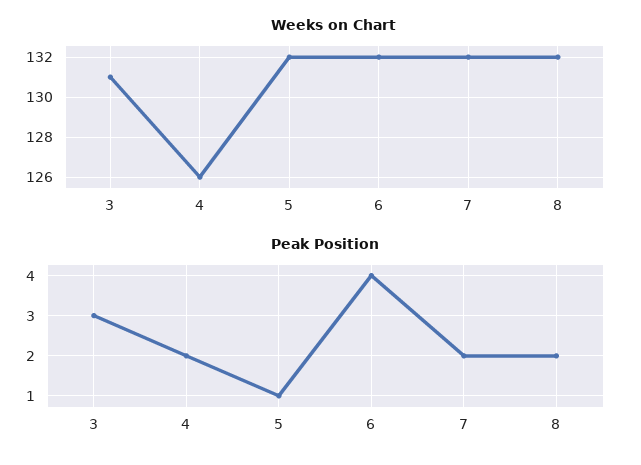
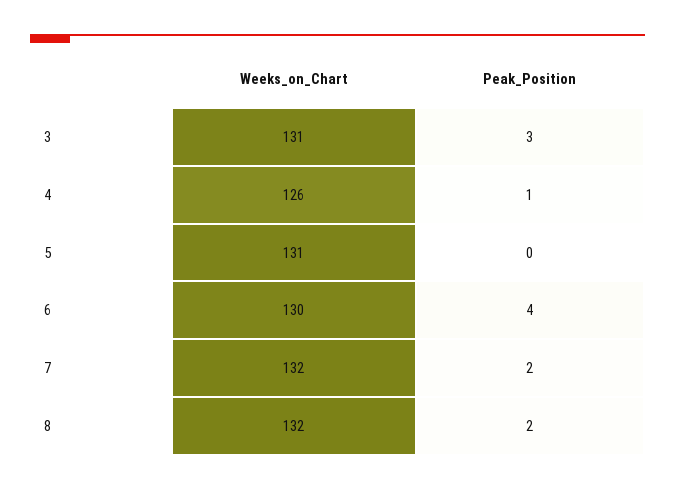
Weeks on Chart, 5: 132 -> 131
Weeks on Chart, 6: 132 -> 130
Peak Position, 4: 2 -> 1
Peak Position, 5: 1 -> 0

